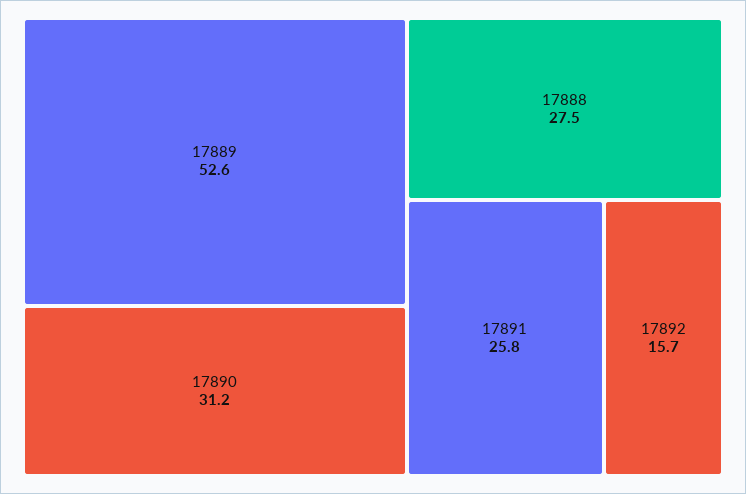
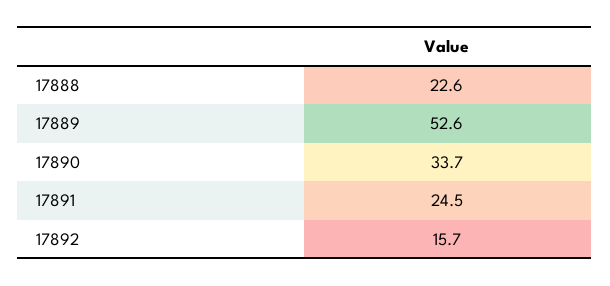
17890: 31.2 -> 33.7
17888: 27.5 -> 22.6
17891: 25.8 -> 24.5

